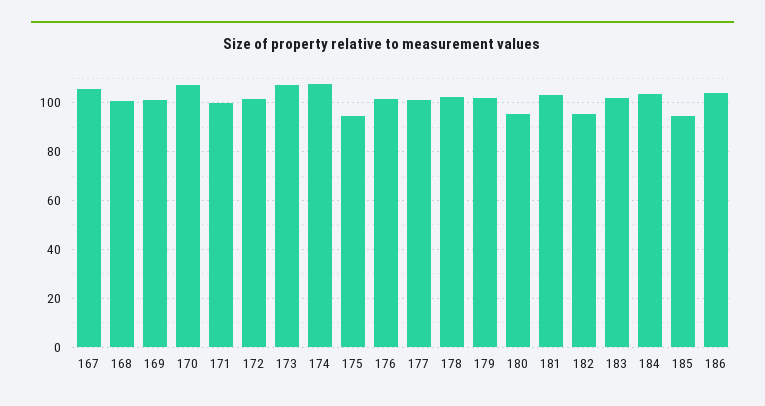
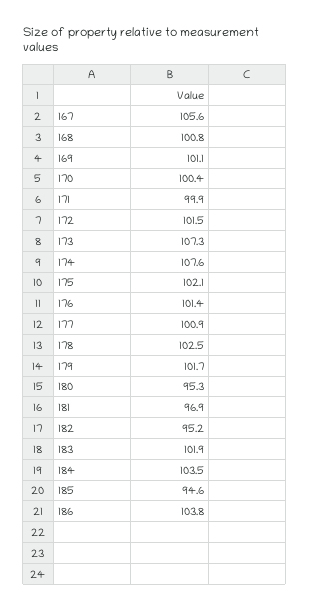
170: 107.5 -> 100.4
175: 95 -> 102.1
181: 102.5 -> 96.9

